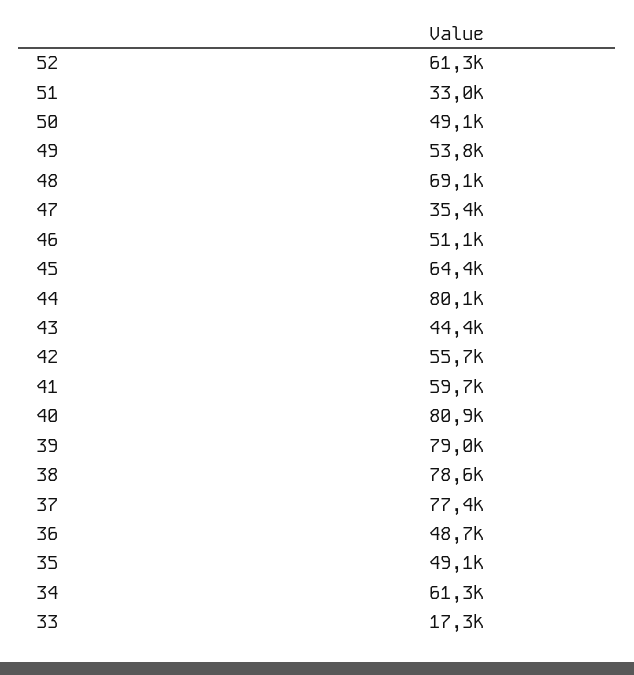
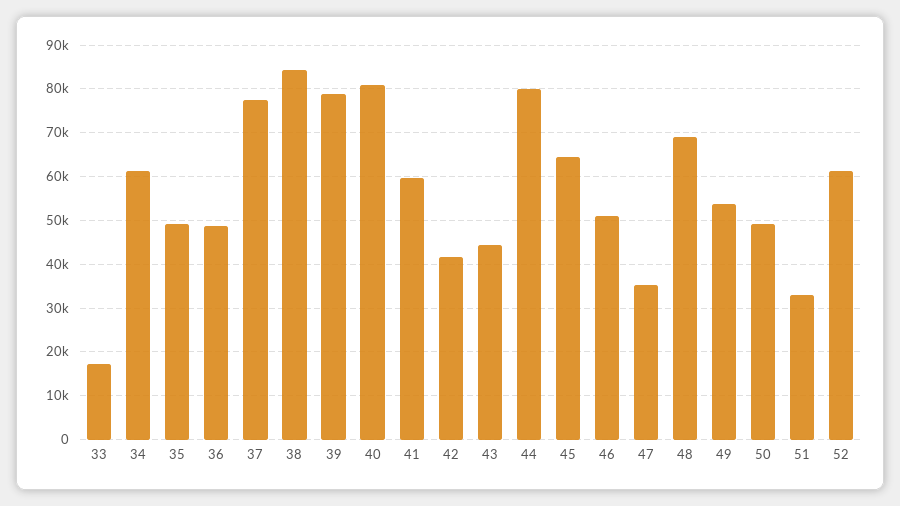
42: 55700 -> 42000
38: 78600 -> 84000

